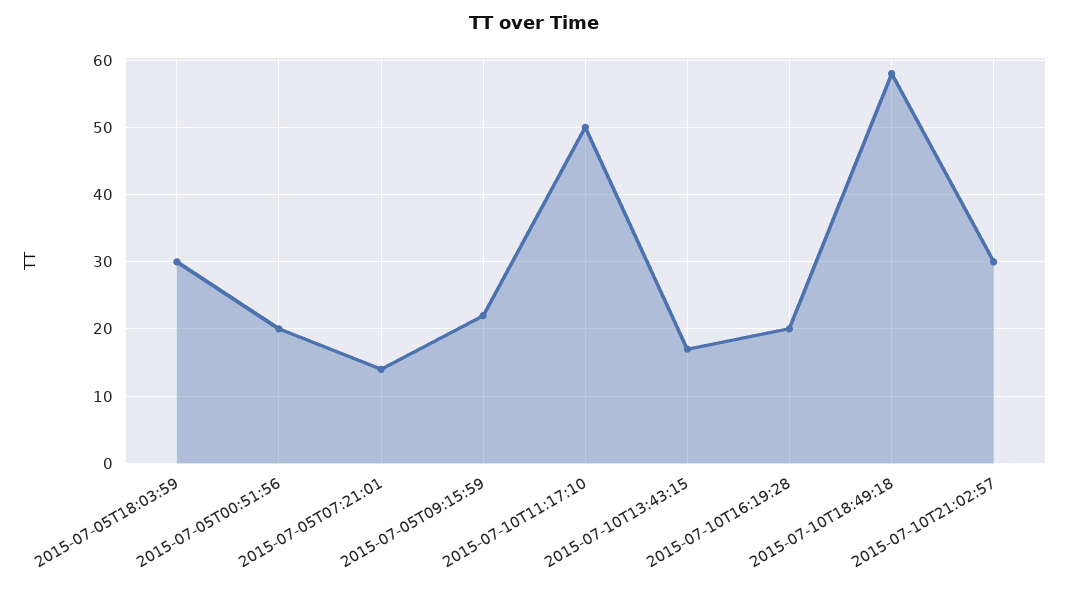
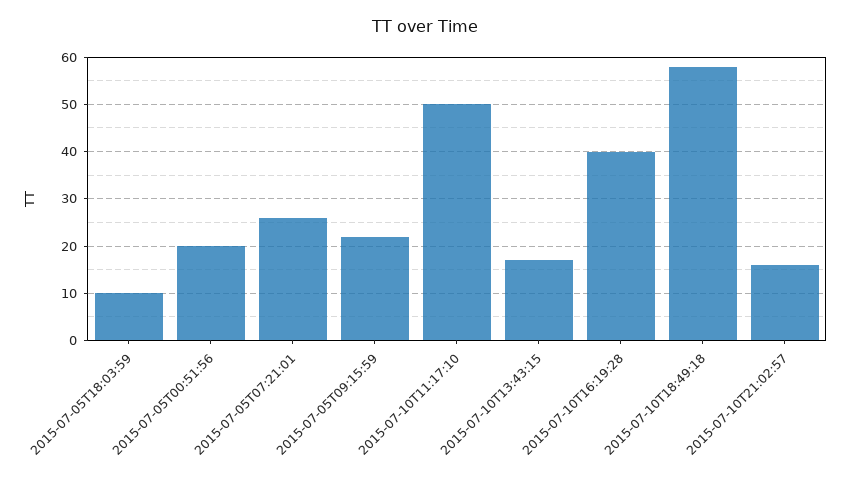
2015-07-05T18:03:59: 30 -> 10
2015-07-05T07:21:01: 14 -> 25
2015-07-10T16:19:28: 20 -> 40
2015-07-10T21:02:57: 30 -> 15

